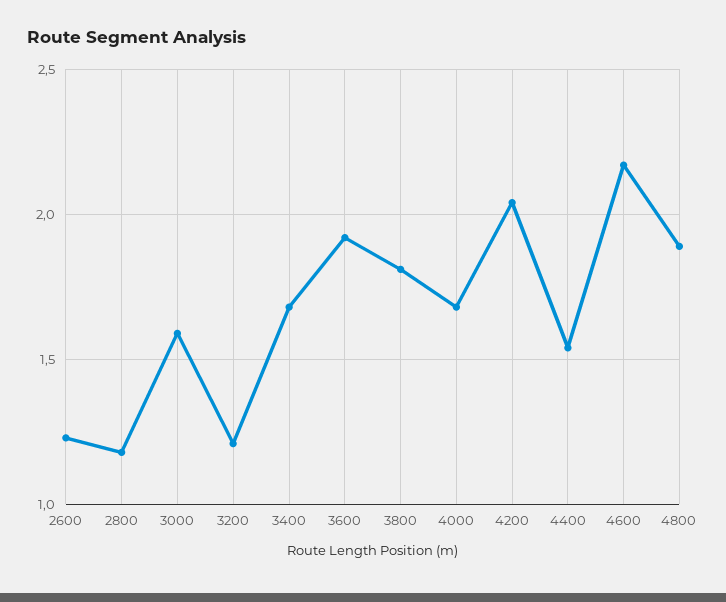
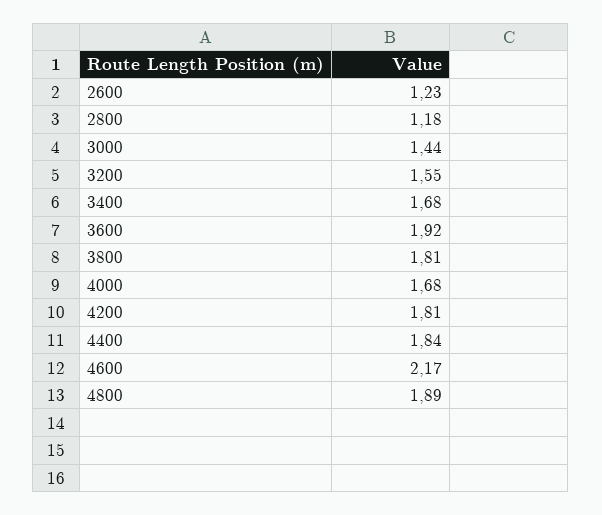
3000: 1.6 -> 1.44
3200: 1.2 -> 1.55
4200: 2.05 -> 1.81
4400: 1.55 -> 1.84

